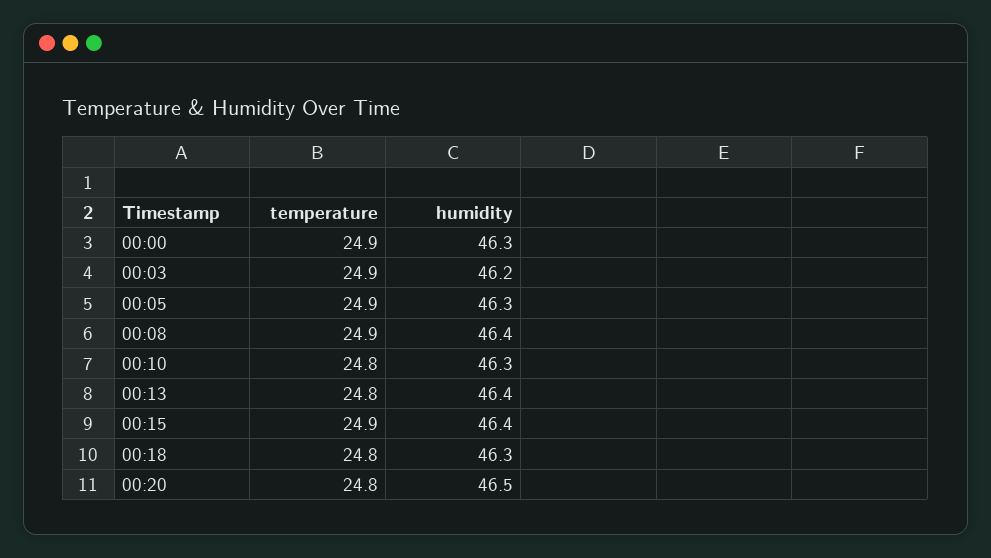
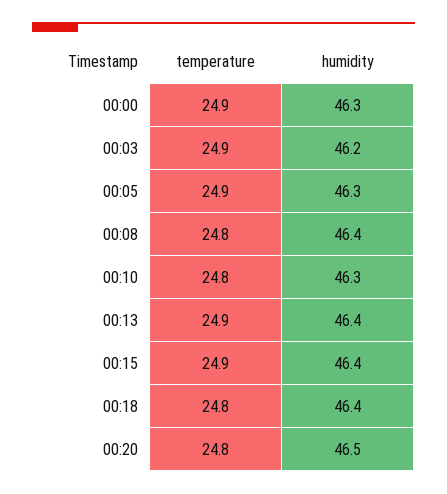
temperature, 00:08: 24.9 -> 24.8
temperature, 00:13: 24.8 -> 24.9
humidity, 00:18: 46.3 -> 46.4

